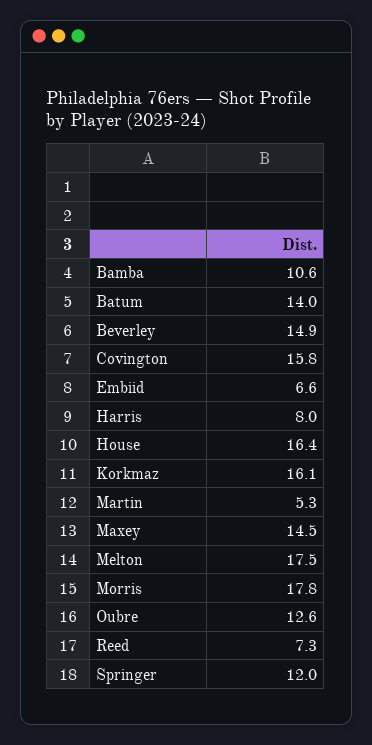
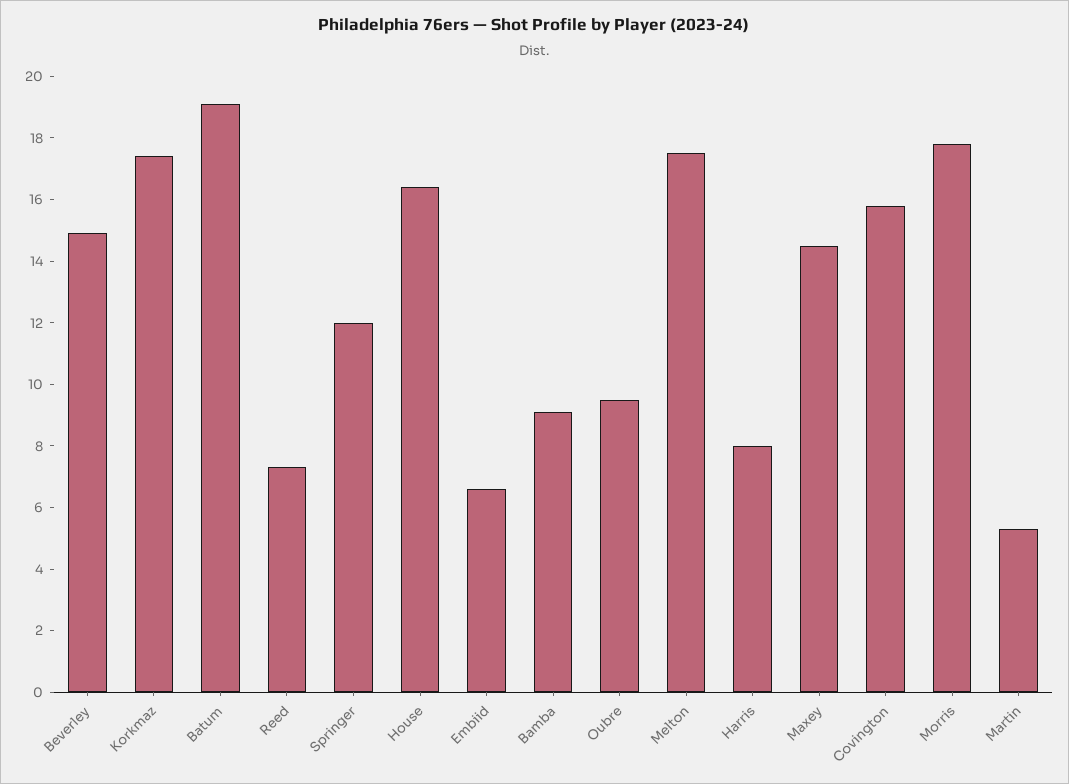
Bamba: 10.6 -> 9
Batum: 14 -> 19
Korkmaz: 16.1 -> 17.5
Oubre: 12.6 -> 9.5

